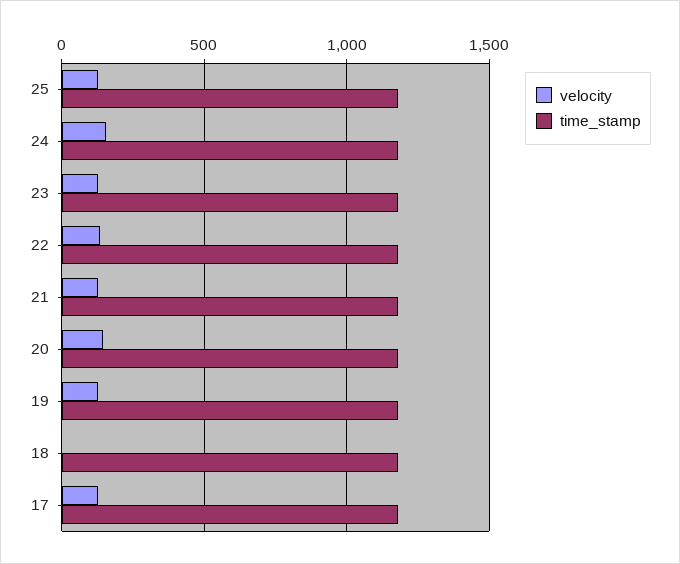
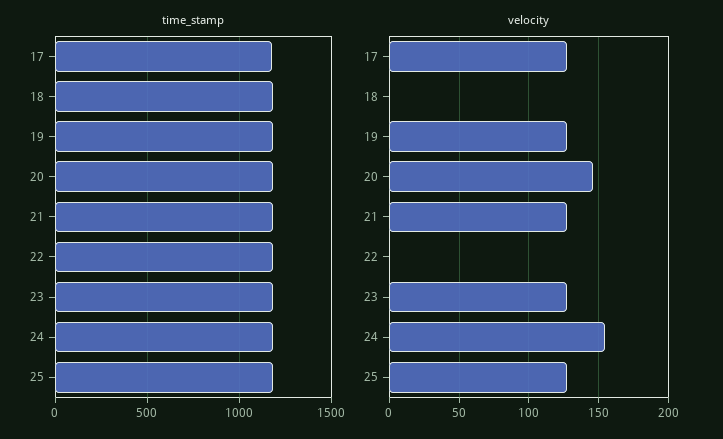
velocity, 22: 150 -> 0

